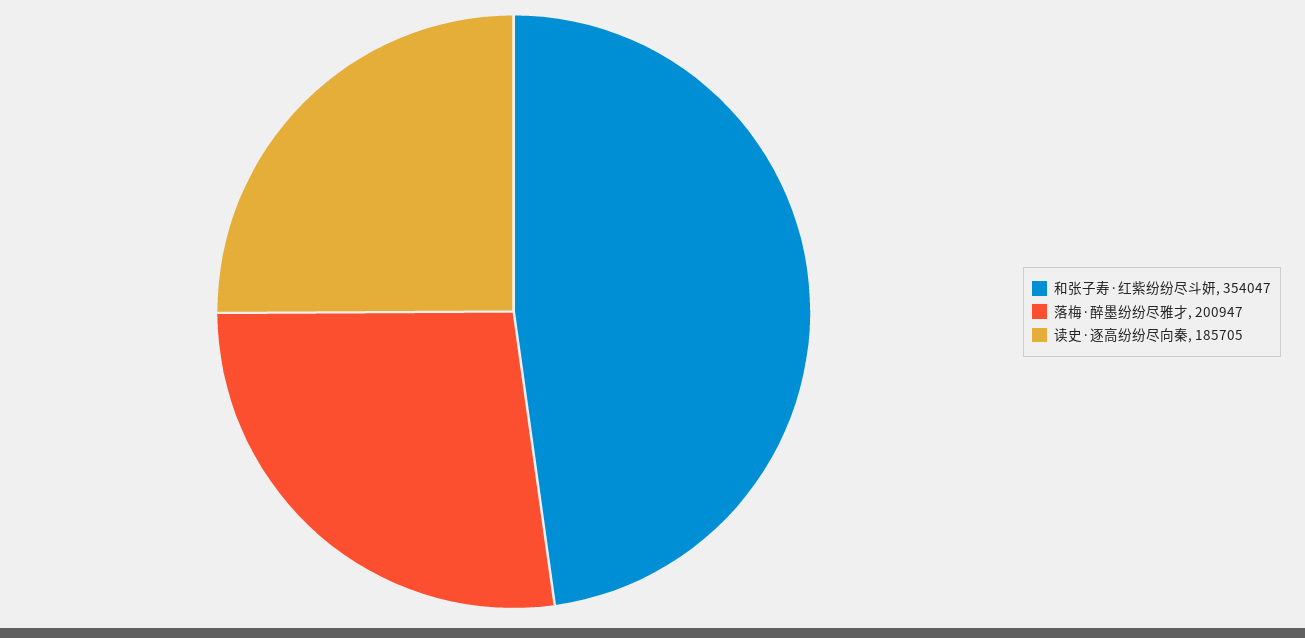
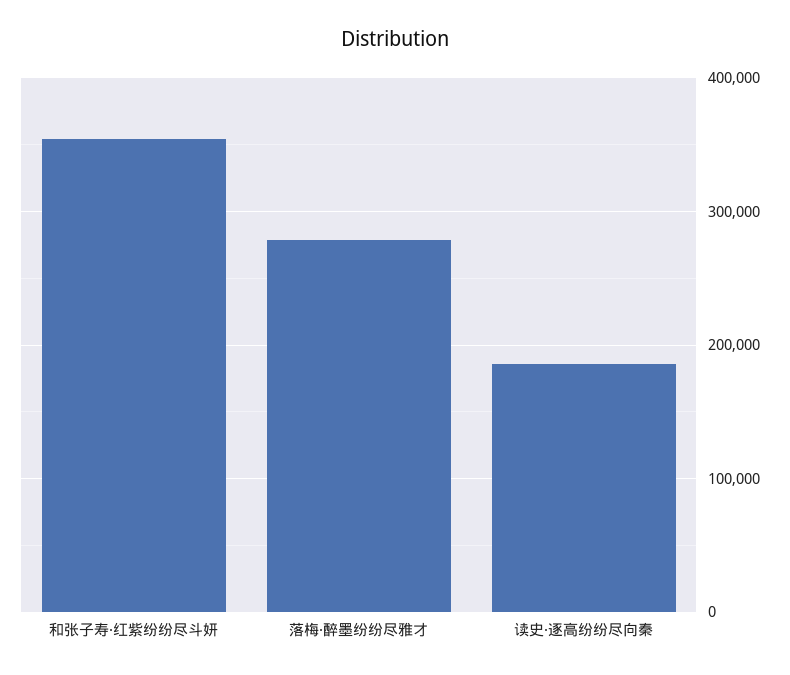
落梅·醉墨纷纷尽雅才: 200947 -> 280000

